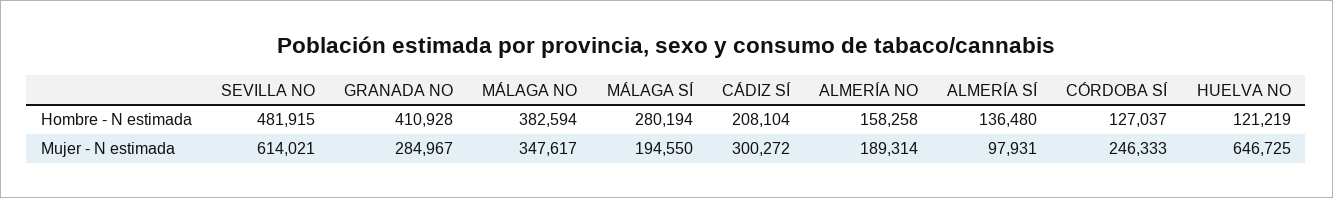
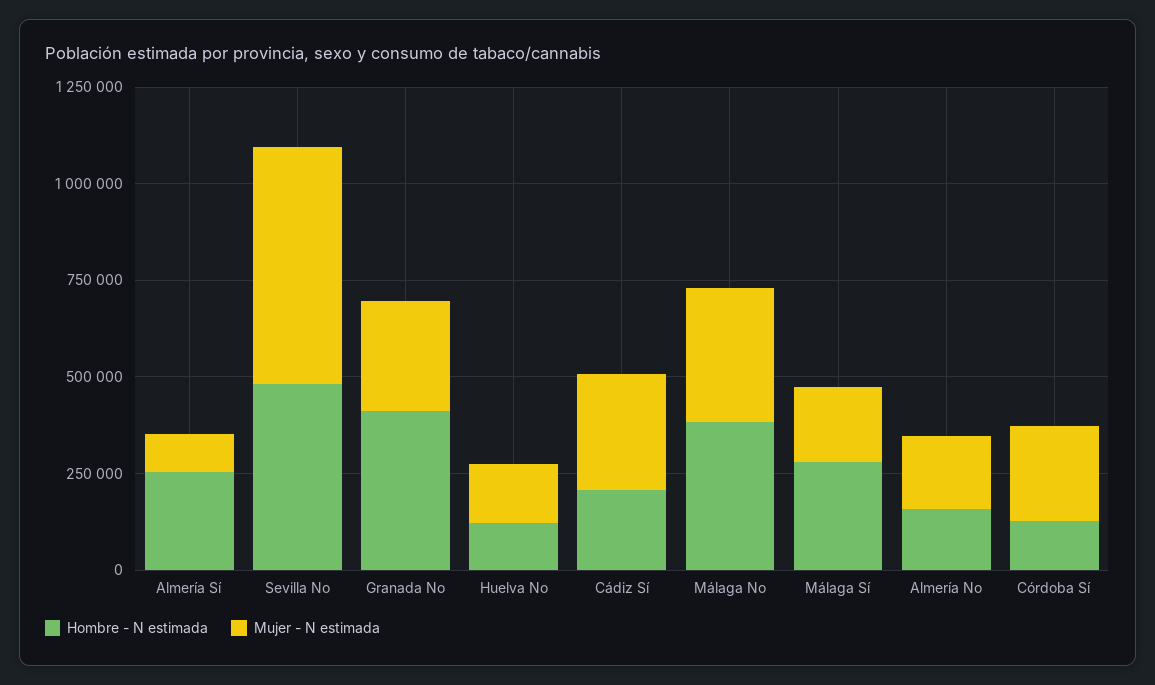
Hombre - N estimada, ALMERÍA SÍ: 136480 -> 250000
Mujer - N estimada, HUELVA NO: 646725 -> 150000

